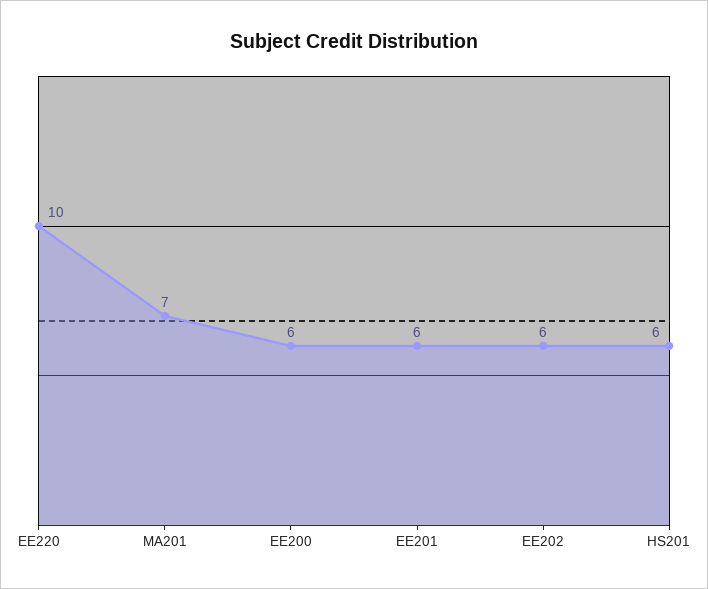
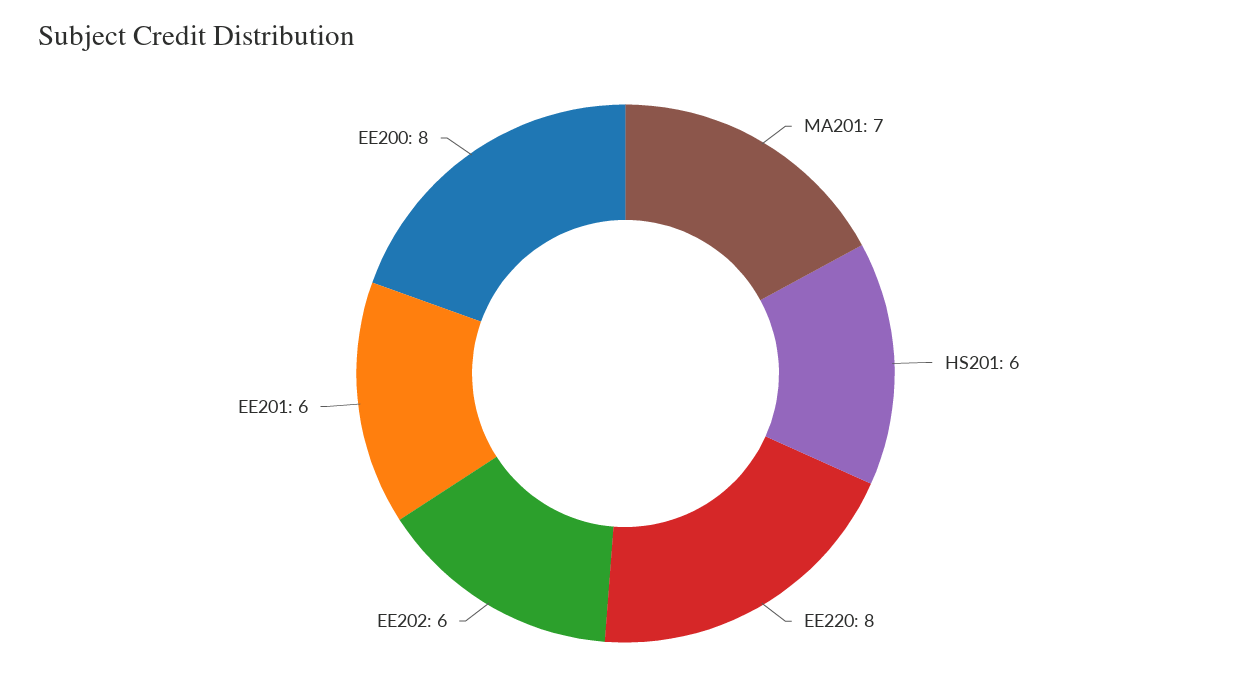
EE220: 10 -> 8
EE200: 6 -> 8

